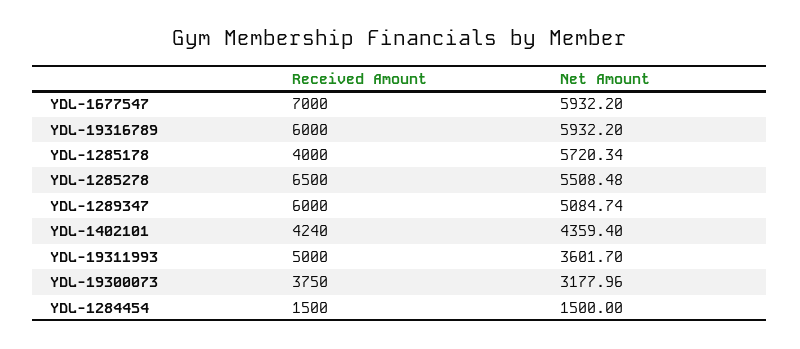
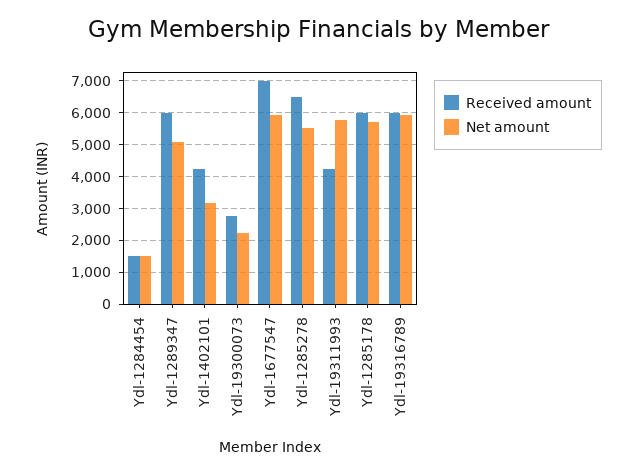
Received Amount, YDL-1285178: 4000 -> 6000
Net Amount, YDL-1402101: 4359.4 -> 3200
Received Amount, YDL-19311993: 5000 -> 4200
Net Amount, YDL-19311993: 3601.7 -> 5800
Received Amount, YDL-19300073: 3750 -> 2800
Net Amount, YDL-19300073: 3177.96 -> 2200

